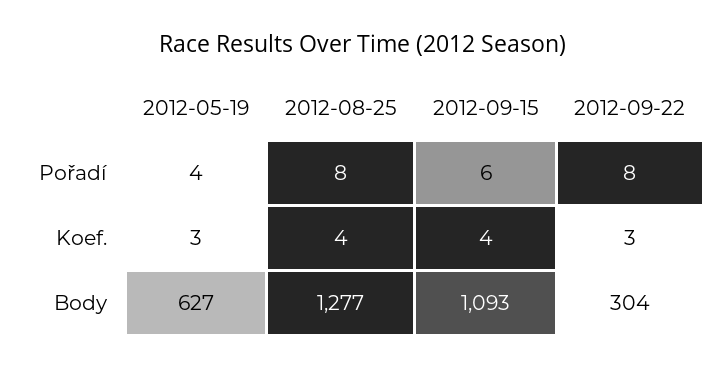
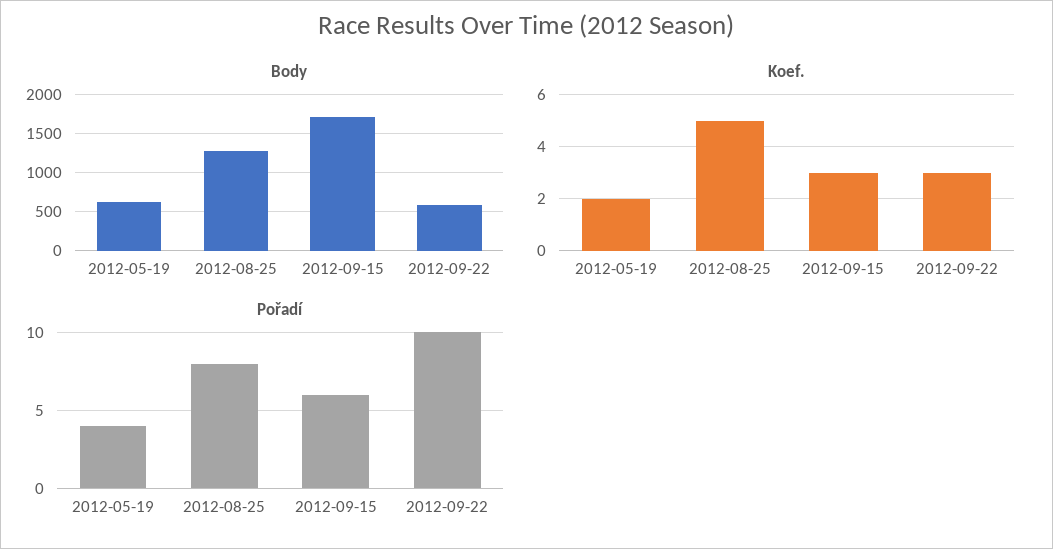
Pořadí, 2012-09-22: 8 -> 10
Koef., 2012-05-19: 3 -> 2
Koef., 2012-08-25: 4 -> 5
Koef., 2012-09-15: 4 -> 3
Body, 2012-09-15: 1093 -> 1700
Body, 2012-09-22: 304 -> 600

